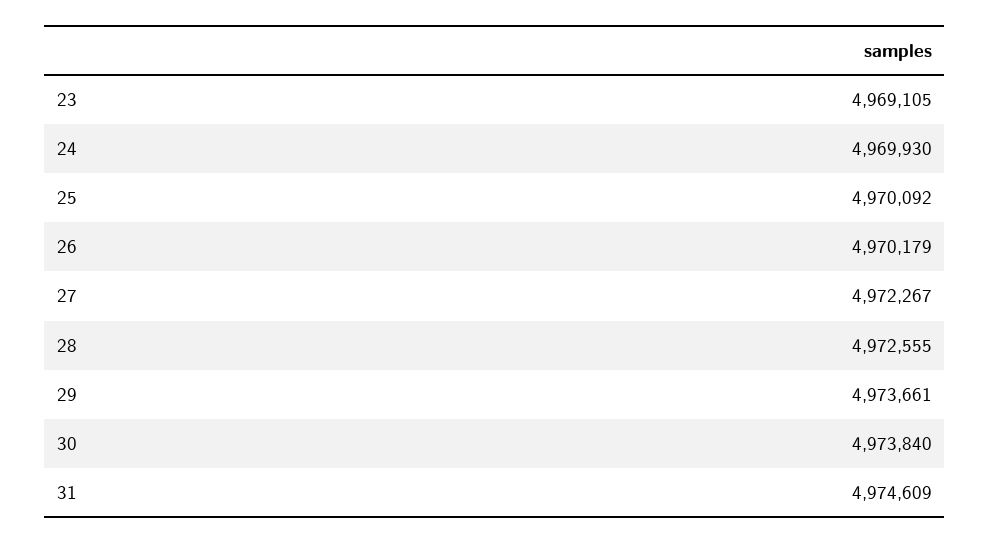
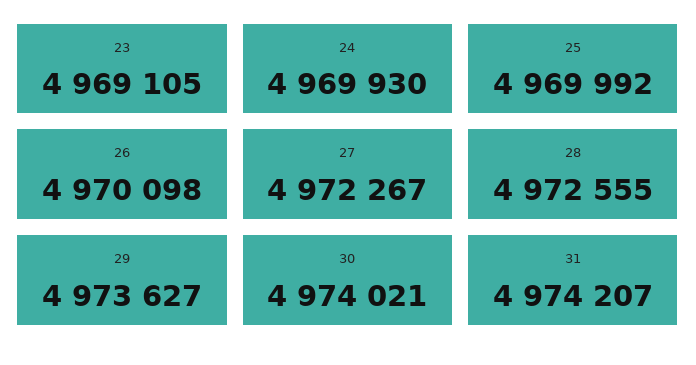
25: 4970092 -> 4969992
26: 4970179 -> 4970098
29: 4973661 -> 4973627
30: 4973840 -> 4974021
31: 4974609 -> 4974207

